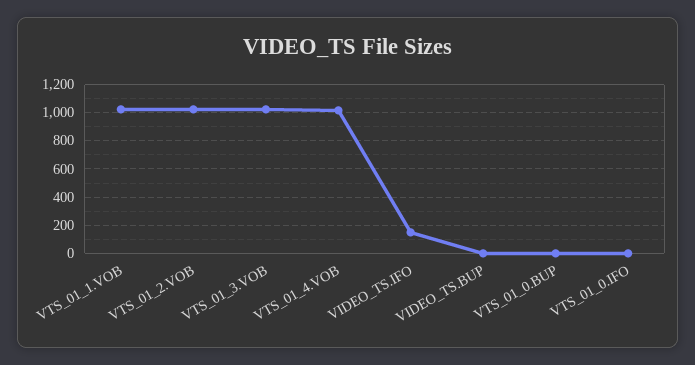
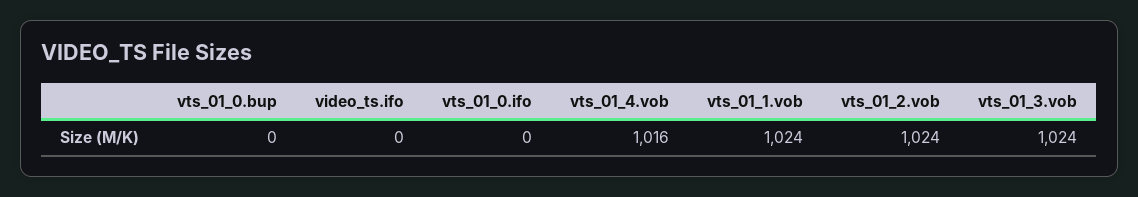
VIDEO_TS.IFO: 150 -> 0
VIDEO_TS.BUP: 0 -> none

